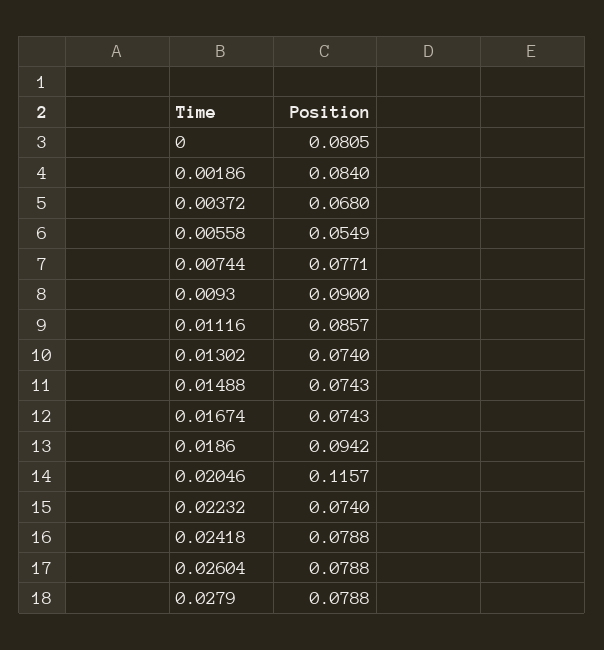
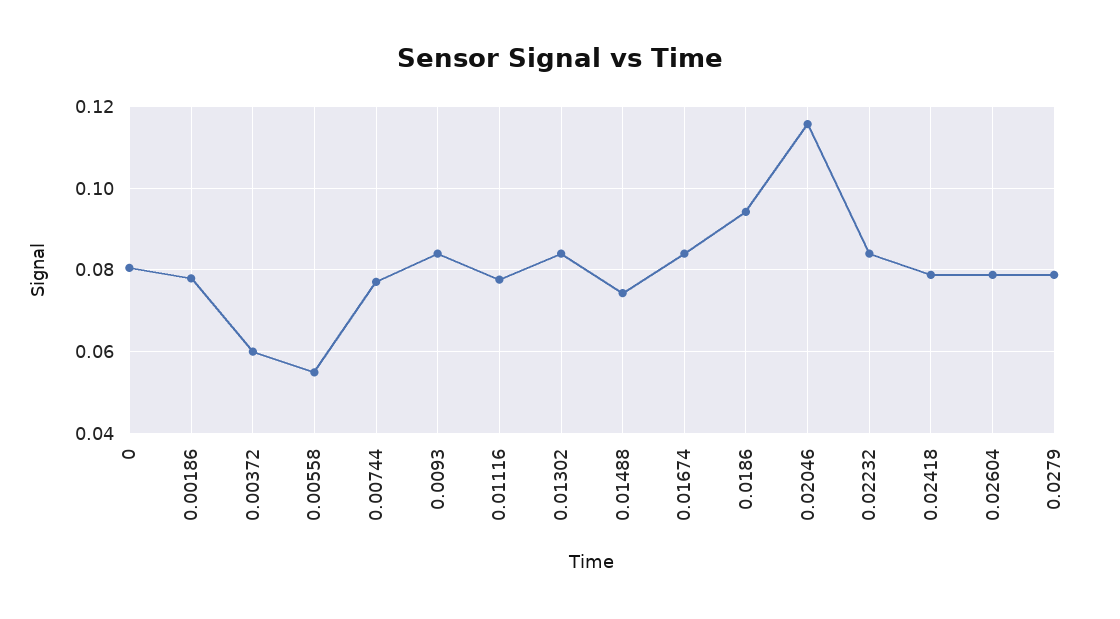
0.00186: 0.084 -> 0.078
0.00372: 0.068 -> 0.06
0.0093: 0.09 -> 0.084
0.01116: 0.0857 -> 0.078
0.01302: 0.074 -> 0.084
0.01674: 0.0743 -> 0.084
0.02232: 0.074 -> 0.084

